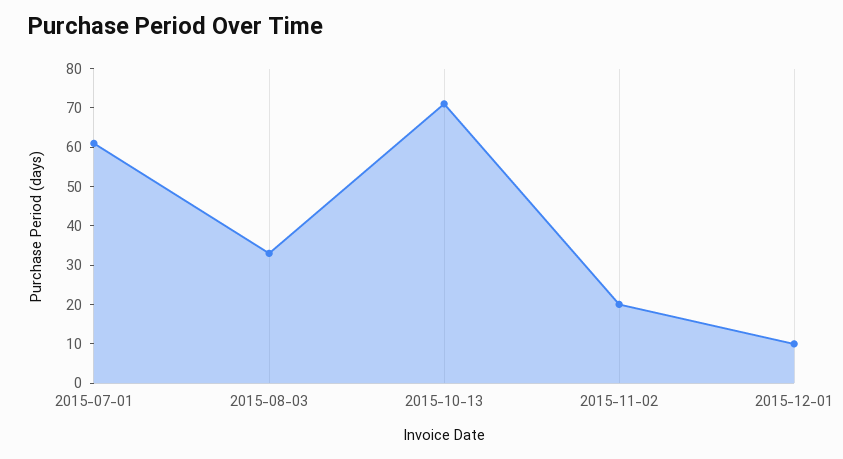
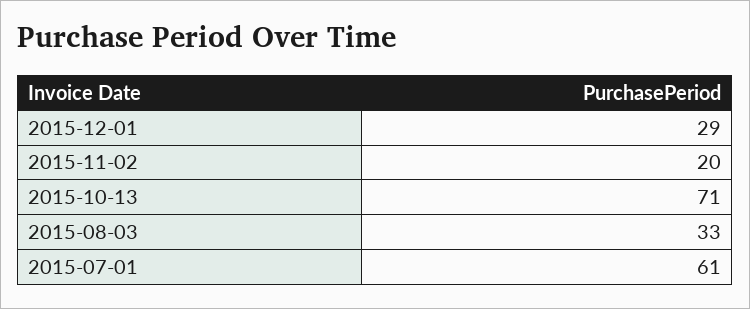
2015-12-01: 10 -> 29

